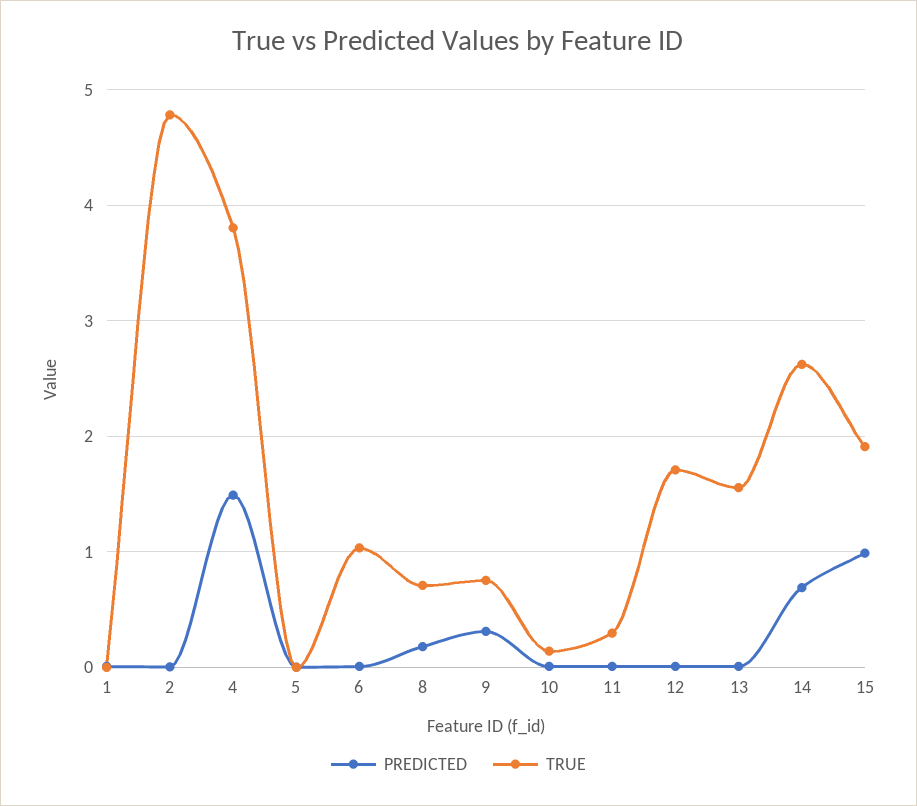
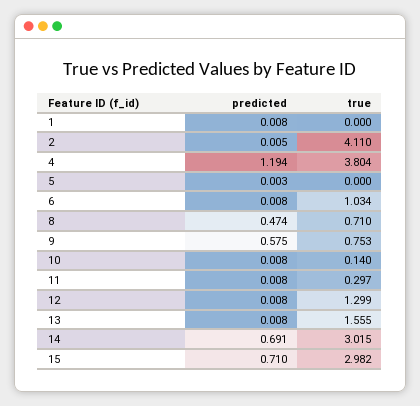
TRUE, 2: 4.8 -> 4.11
PREDICTED, 4: 1.5 -> 1.194
PREDICTED, 8: 0.2 -> 0.474
PREDICTED, 9: 0.3 -> 0.575
TRUE, 12: 1.7 -> 1.299
TRUE, 14: 2.6 -> 3.015
PREDICTED, 15: 1 -> 0.71
TRUE, 15: 1.9 -> 2.982

